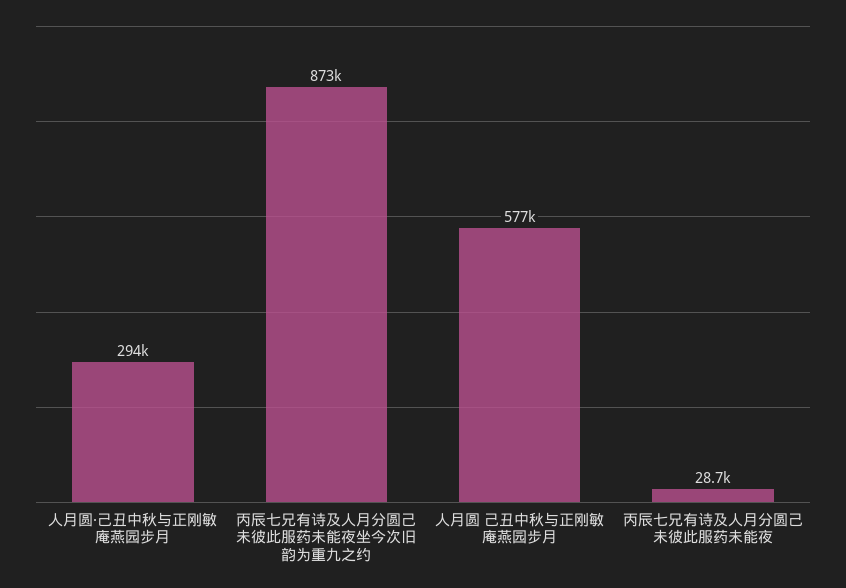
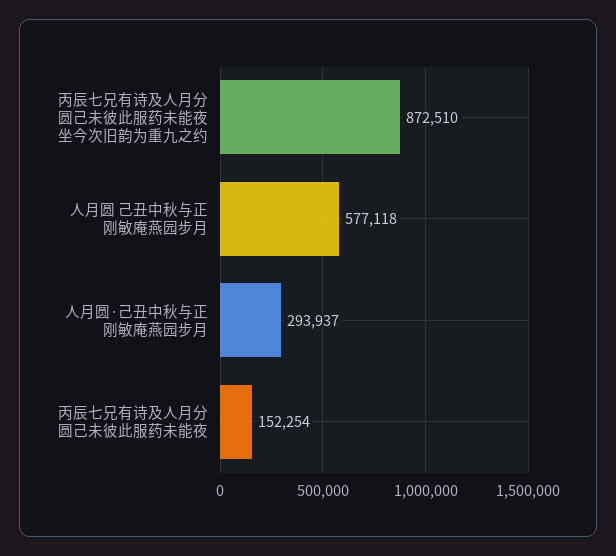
丙辰七兄有诗及人月分圆己未彼此服药未能夜: 28700 -> 152254

